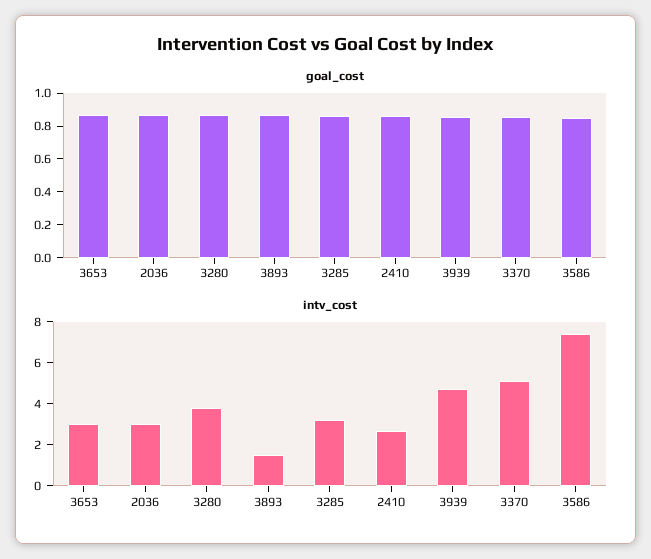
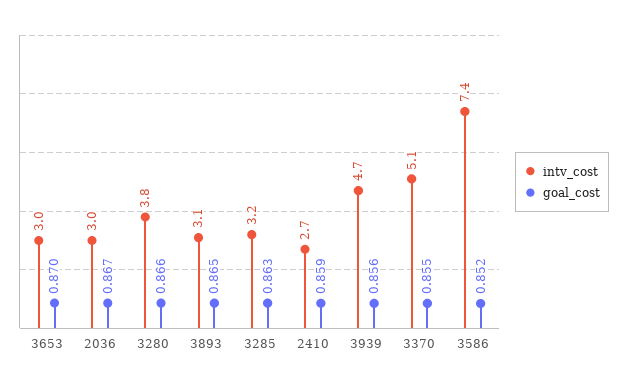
intv_cost, 3893: 1.5 -> 3.1

